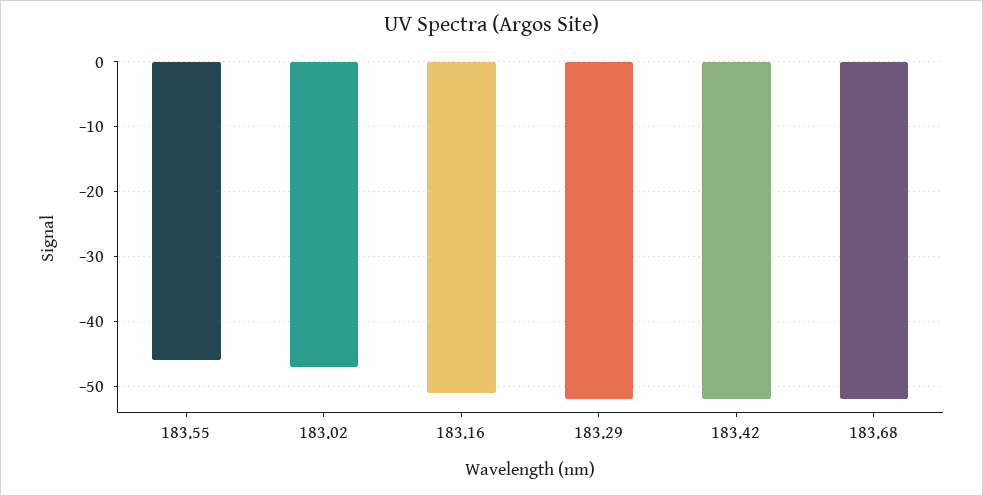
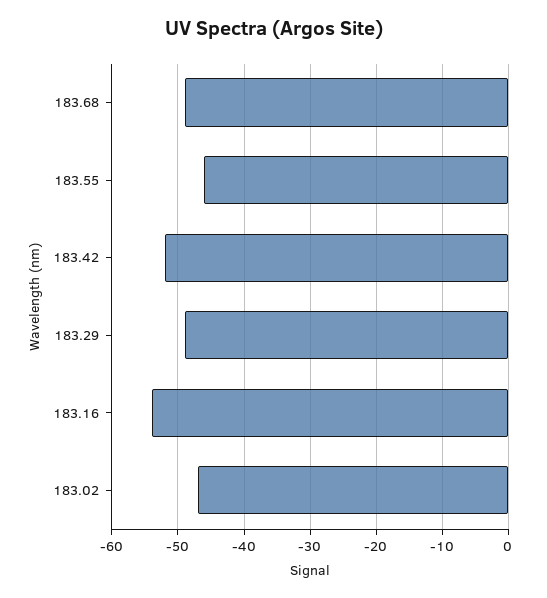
183.16: -51 -> -54
183.29: -52 -> -49
183.68: -52 -> -49

